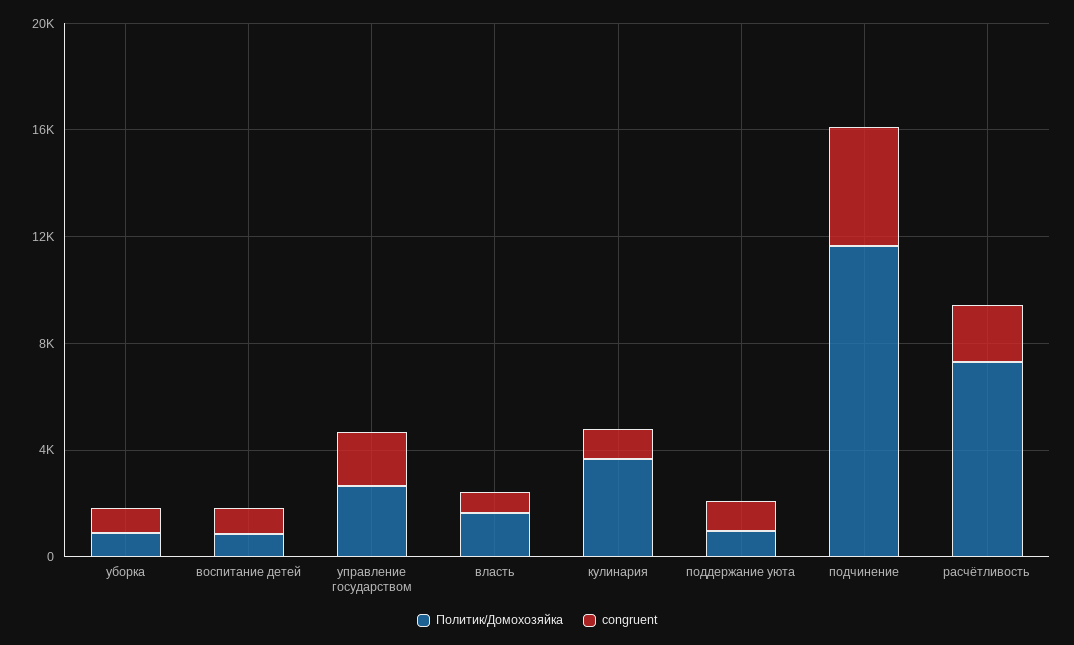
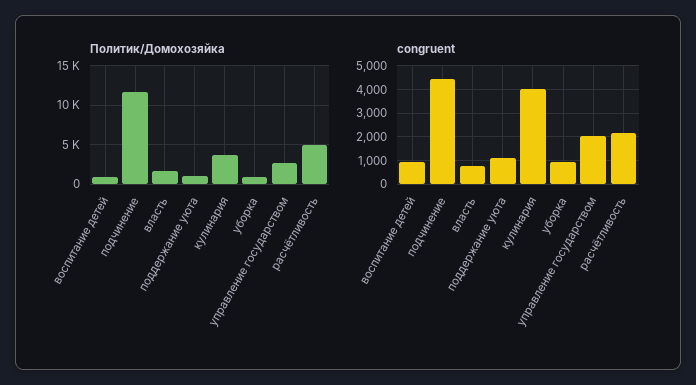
congruent, кулинария: 1000 -> 4000
Политик/Домохозяйка, расчётливость: 7000 -> 5000

